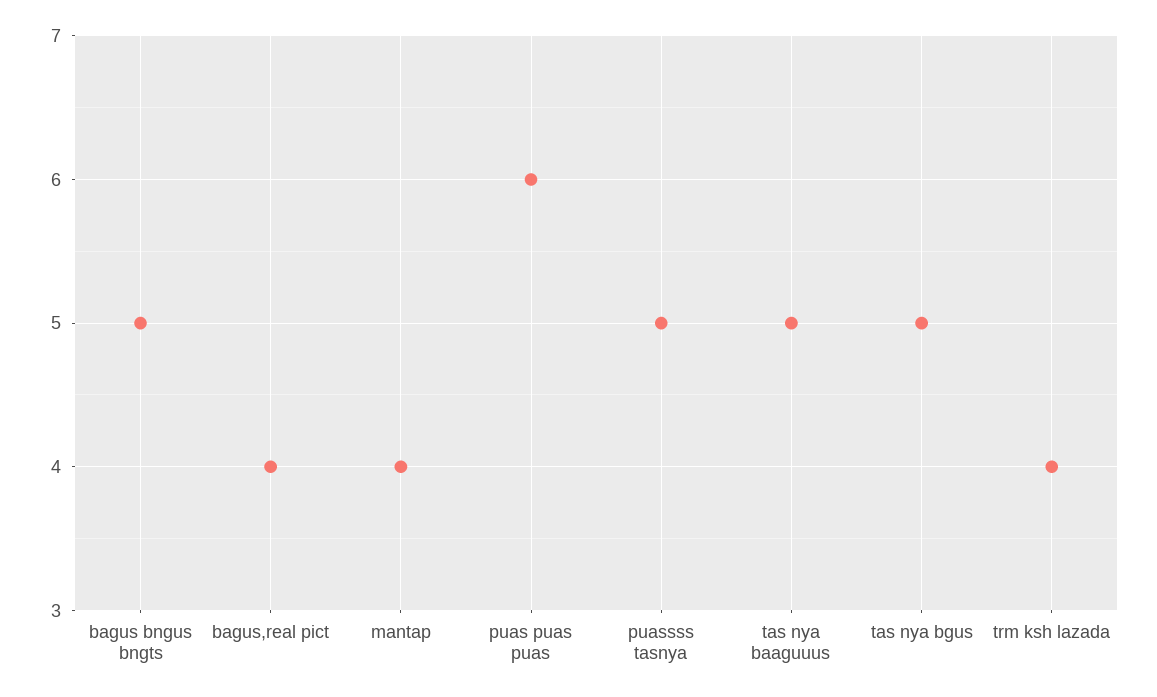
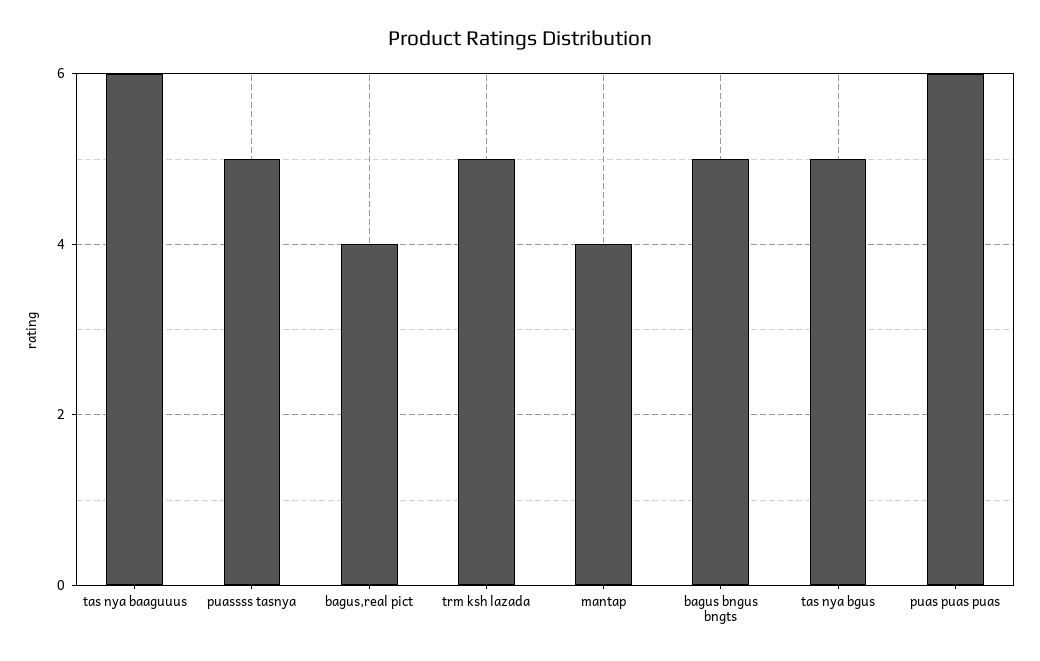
tas nya baaguuus: 5 -> 6
trm ksh lazada: 4 -> 5

